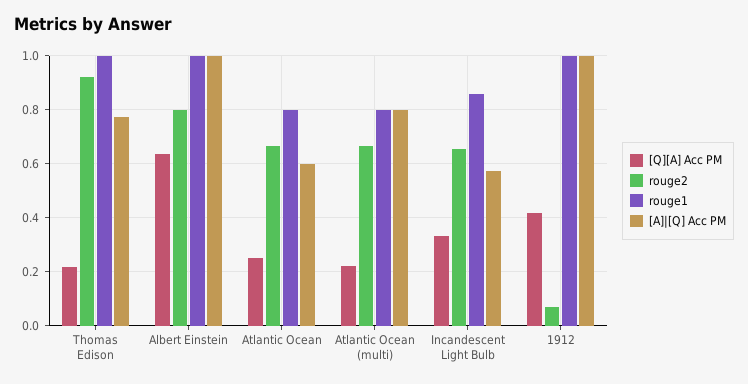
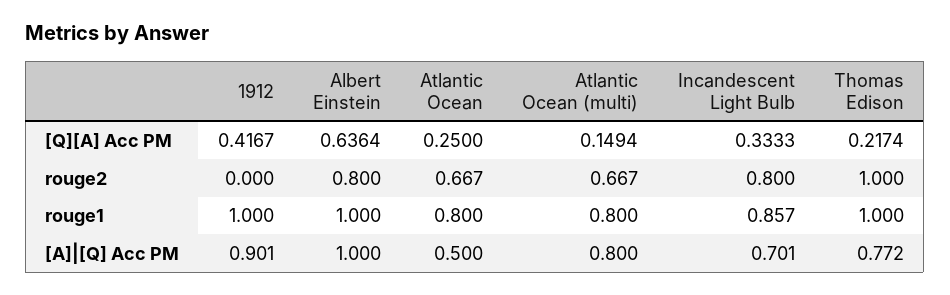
rouge2, Thomas Edison: 0.925 -> 1
[A]|[Q] Acc PM, Atlantic Ocean: 0.6 -> 0.5
[Q][A] Acc PM, Atlantic Ocean (multi): 0.225 -> 0.1494
rouge2, Incandescent Light Bulb: 0.65 -> 0.8
[A]|[Q] Acc PM, Incandescent Light Bulb: 0.575 -> 0.701
rouge2, 1912: 0.075 -> 0
[A]|[Q] Acc PM, 1912: 1 -> 0.901

